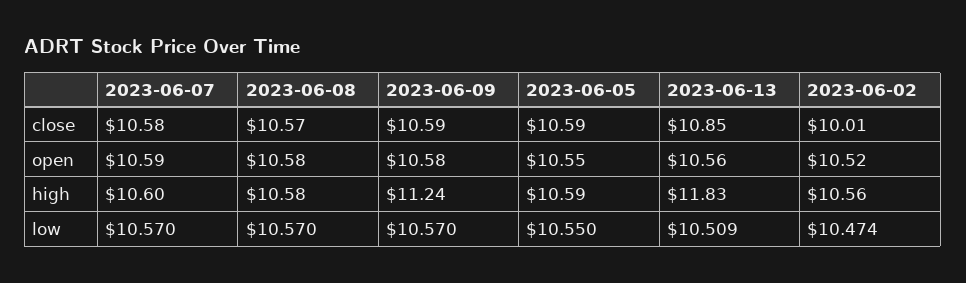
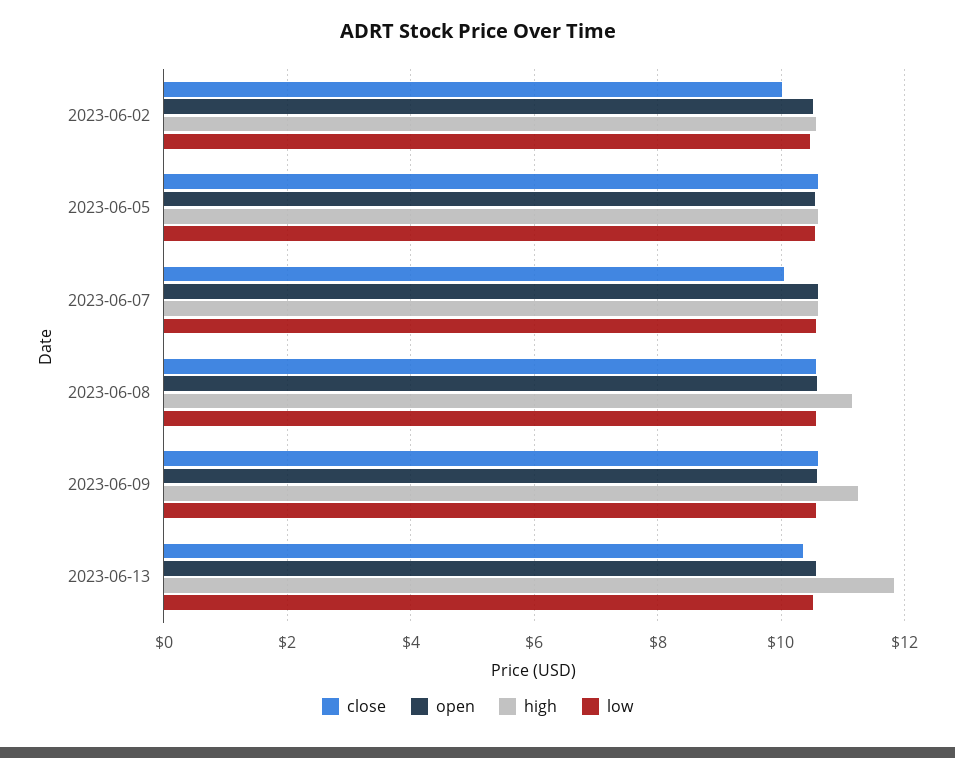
close, 2023-06-07: 10.58 -> 10
close, 2023-06-13: 10.85 -> 10.4
high, 2023-06-08: 10.58 -> 11.2

